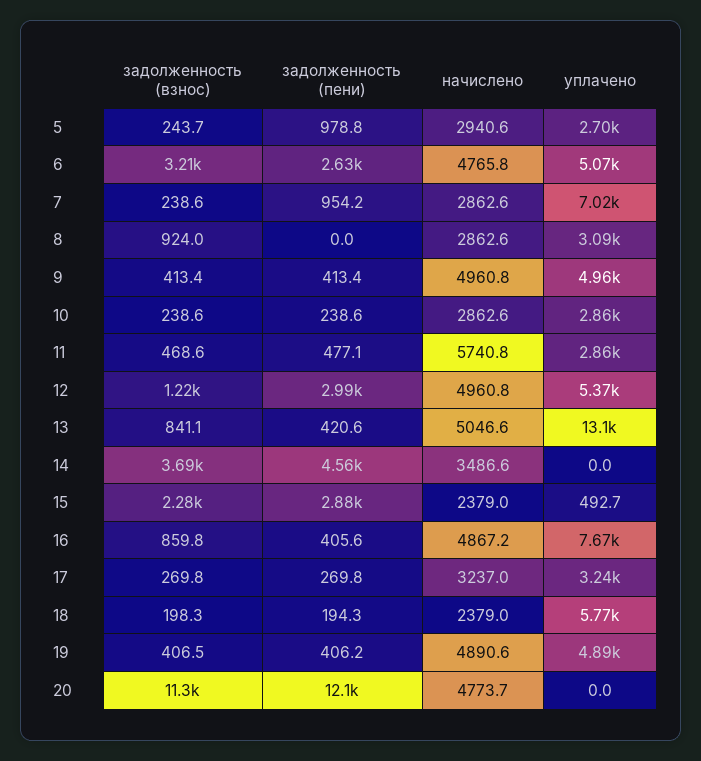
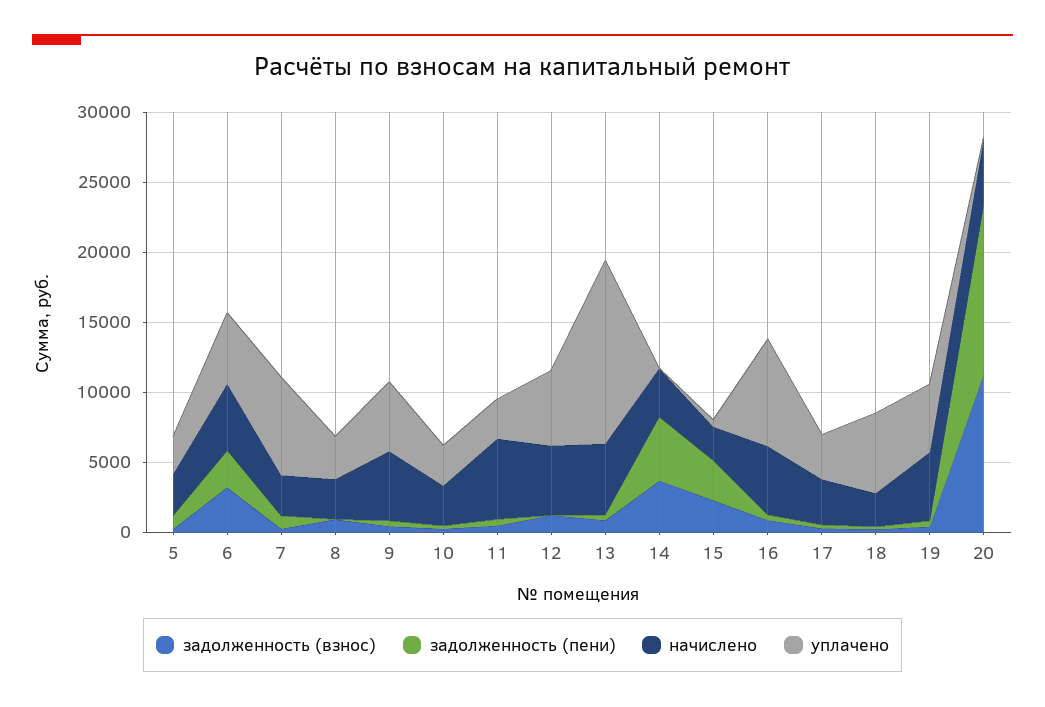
задолженность (пени), 12: 2990 -> 0

